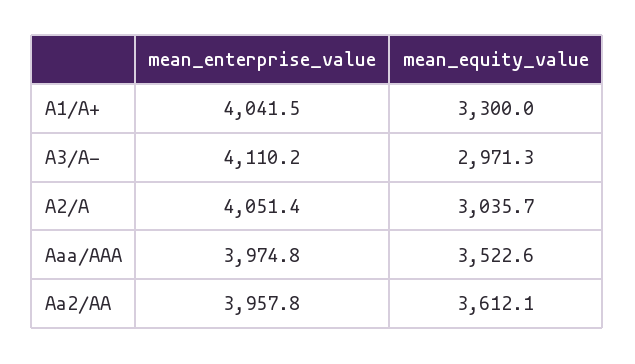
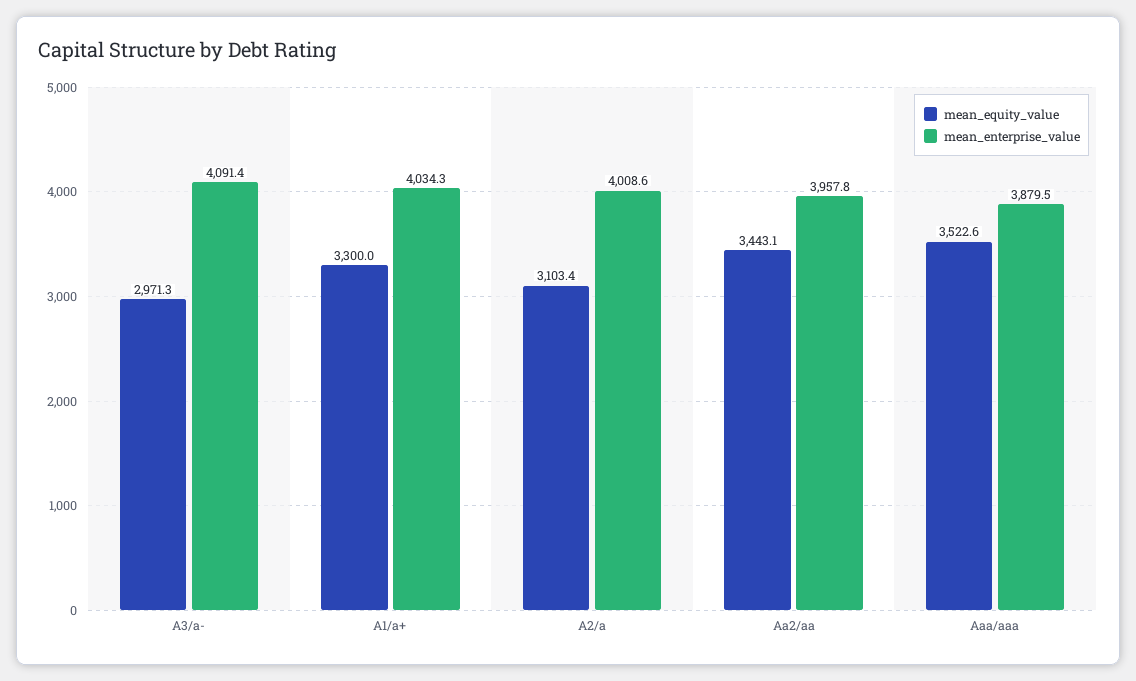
mean_enterprise_value, A1/A+: 4041.5 -> 4034.3
mean_enterprise_value, A3/A-: 4110.2 -> 4091.4
mean_enterprise_value, A2/A: 4051.4 -> 4008.6
mean_equity_value, A2/A: 3035.7 -> 3103.4
mean_enterprise_value, Aaa/AAA: 3974.8 -> 3879.5
mean_equity_value, Aa2/AA: 3612.1 -> 3443.1

